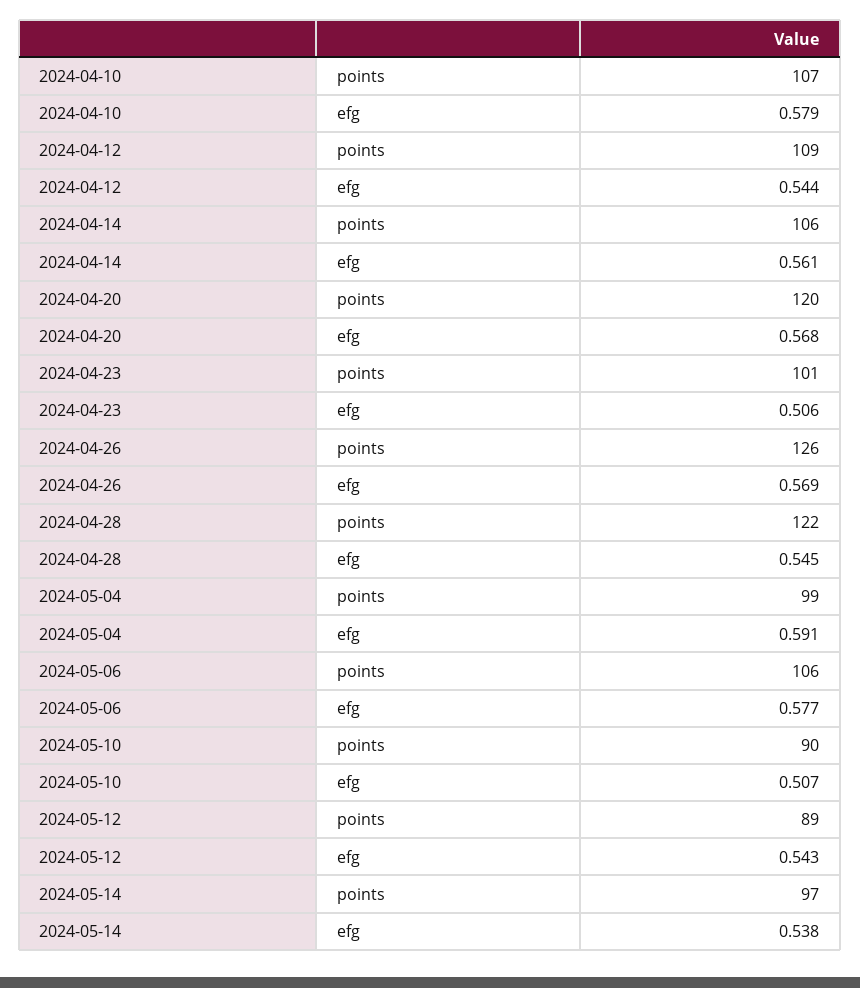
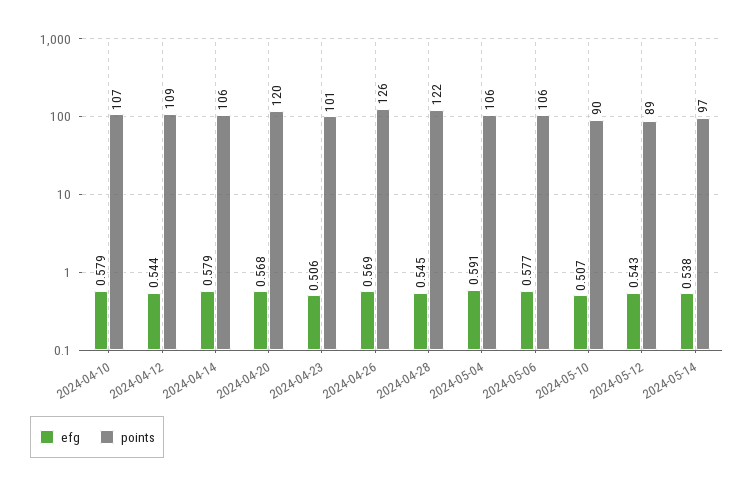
efg, 2024-04-14: 0.561 -> 0.579
points, 2024-05-04: 99 -> 106

